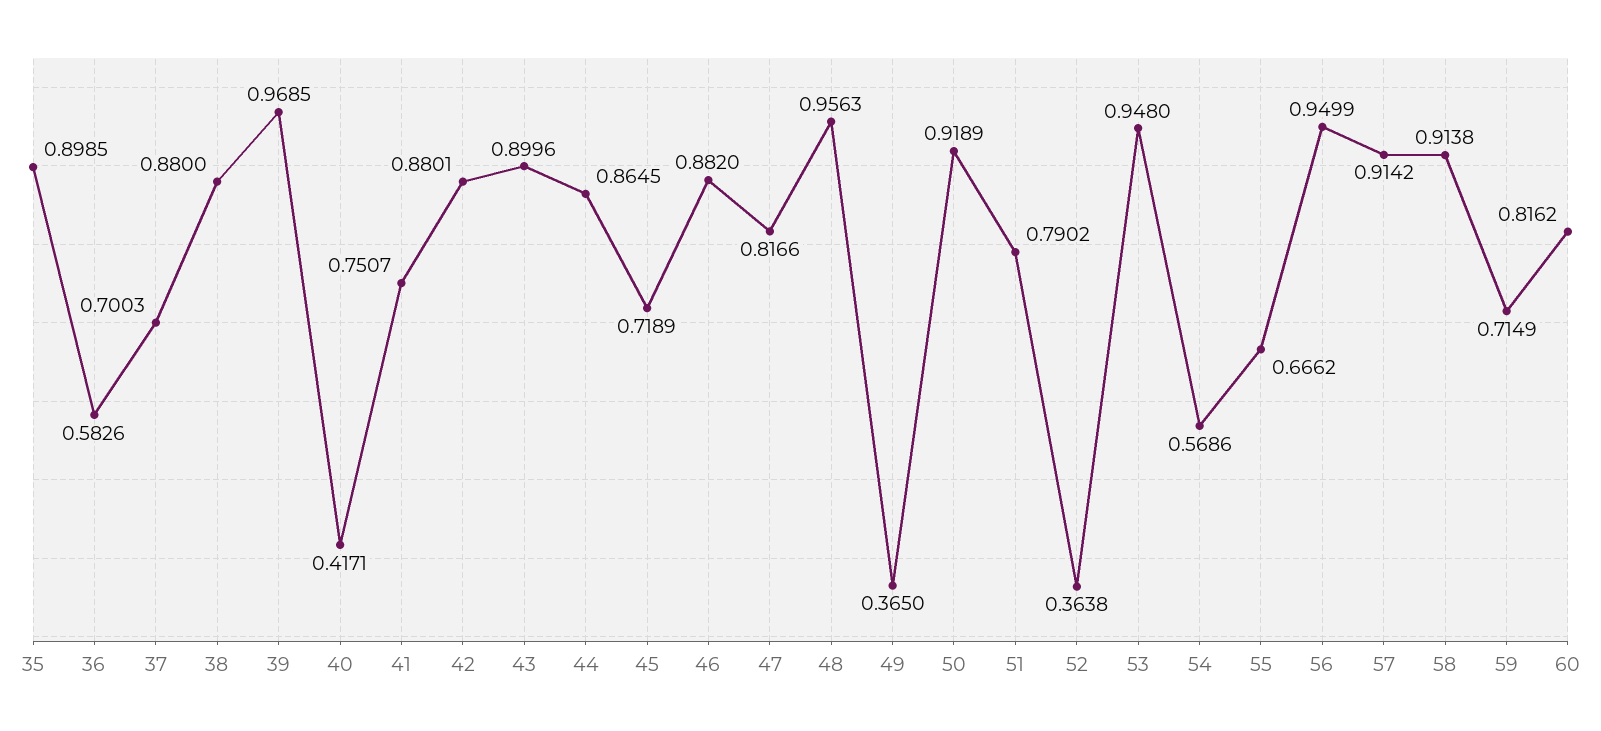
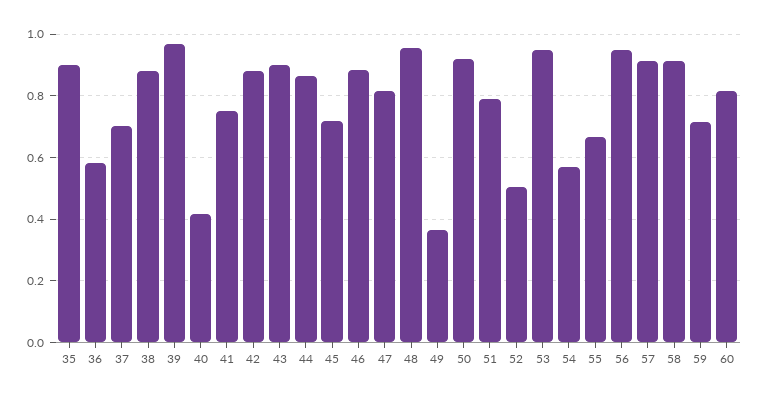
52: 0.3638 -> 0.5

